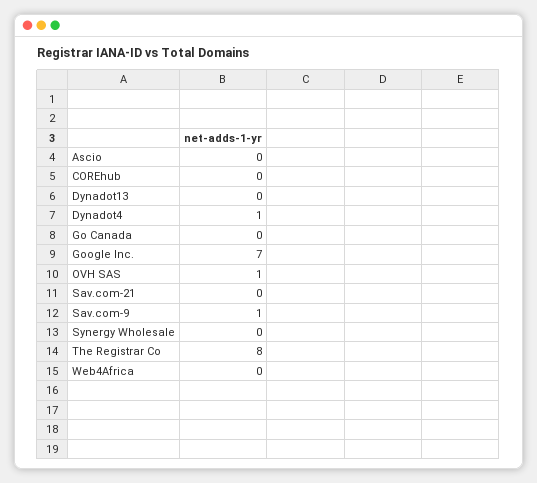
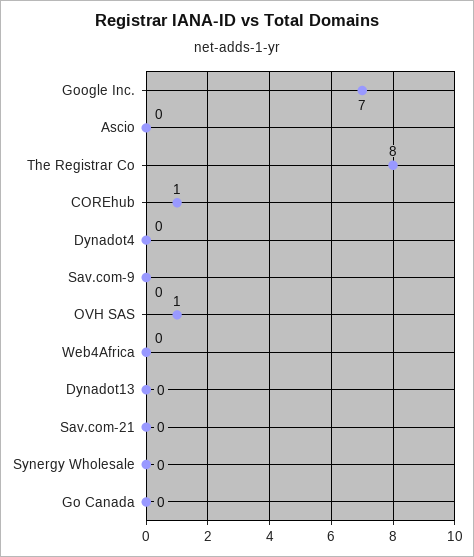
COREhub: 0 -> 1
Dynadot4: 1 -> 0
Sav.com-9: 1 -> 0

